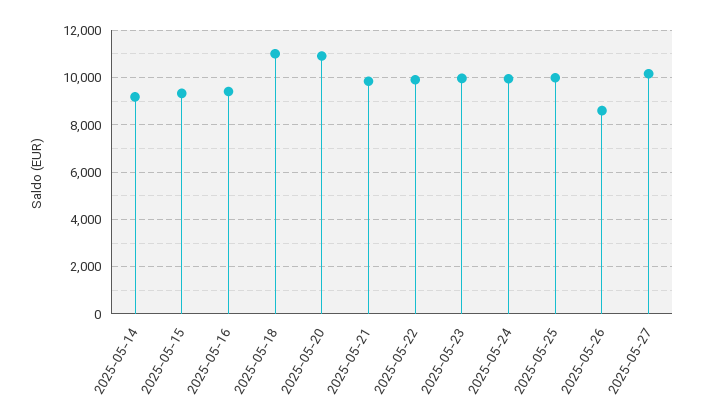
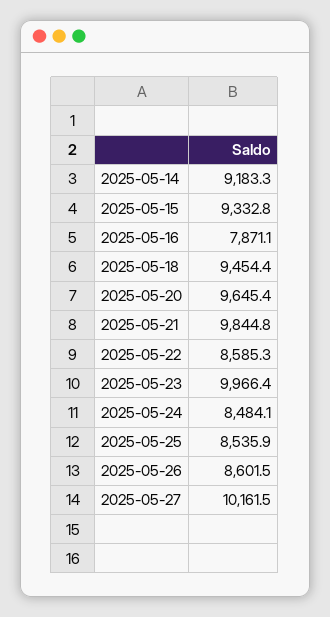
2025-05-16: 9500 -> 7871.1
2025-05-18: 11000 -> 9454.4
2025-05-20: 11000 -> 9645.4
2025-05-22: 10000 -> 8585.3
2025-05-24: 10000 -> 8484.1
2025-05-25: 10000 -> 8535.9

